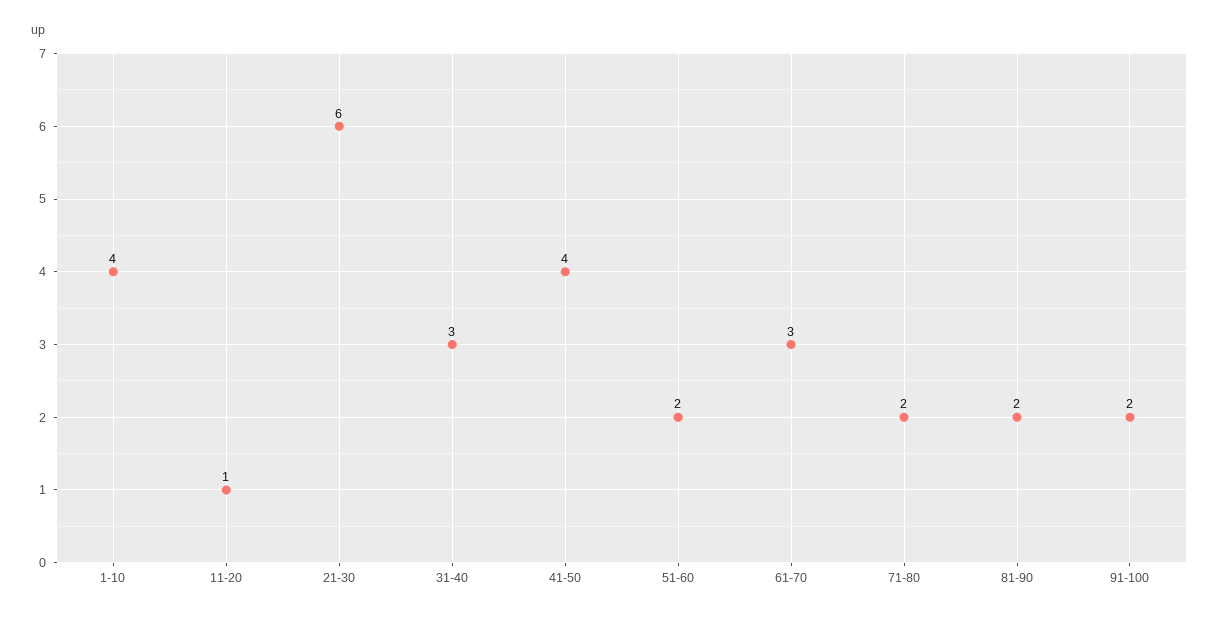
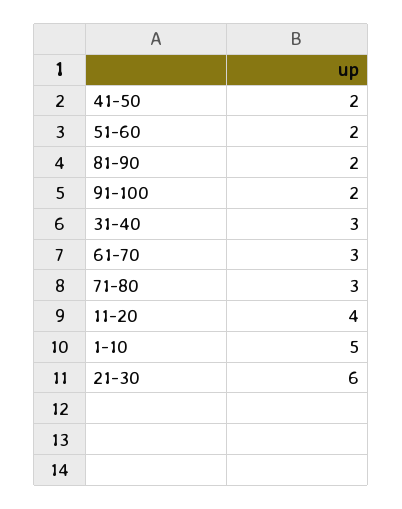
1-10: 4 -> 5
11-20: 1 -> 4
41-50: 4 -> 2
71-80: 2 -> 3

